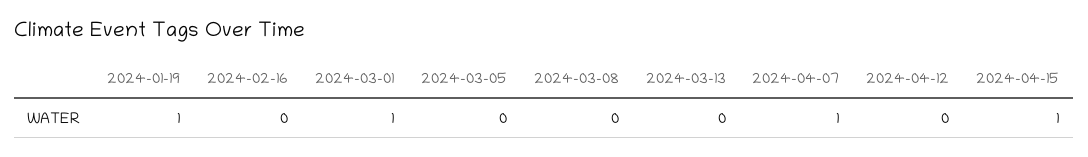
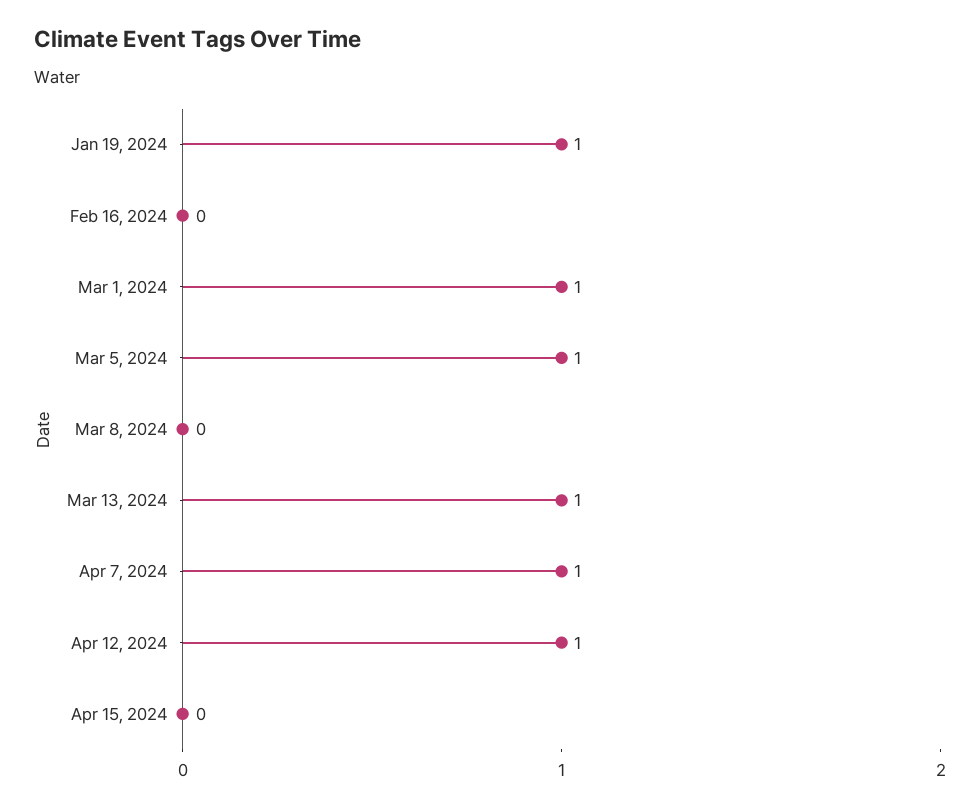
2024-03-05: 0 -> 1
2024-03-13: 0 -> 1
2024-04-12: 0 -> 1
2024-04-15: 1 -> 0

